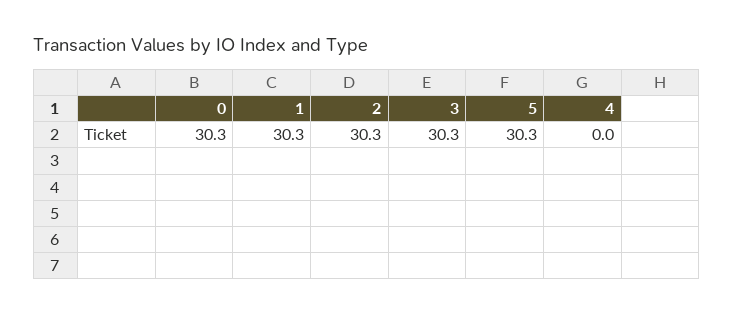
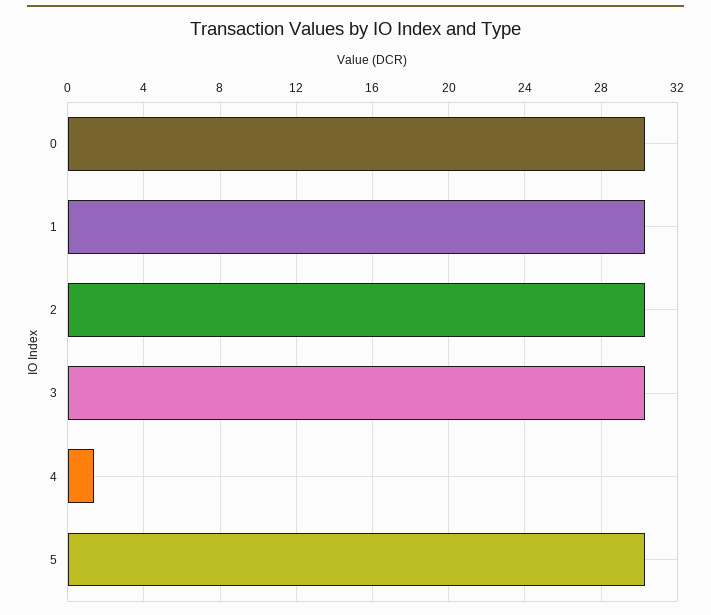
4: 0 -> 1.5

